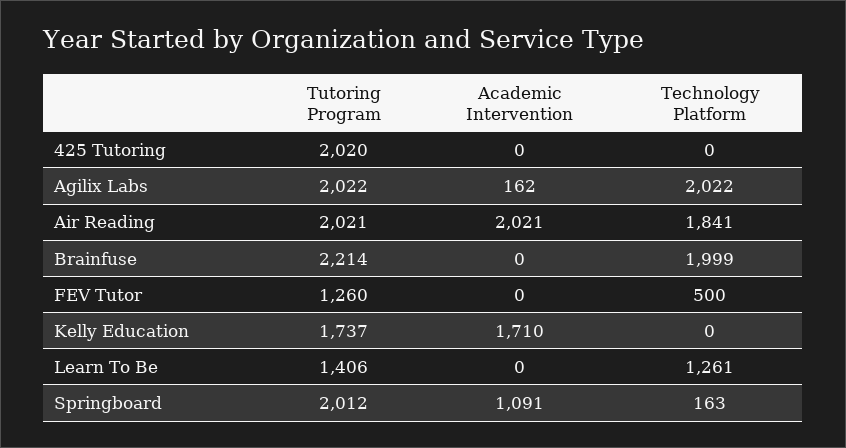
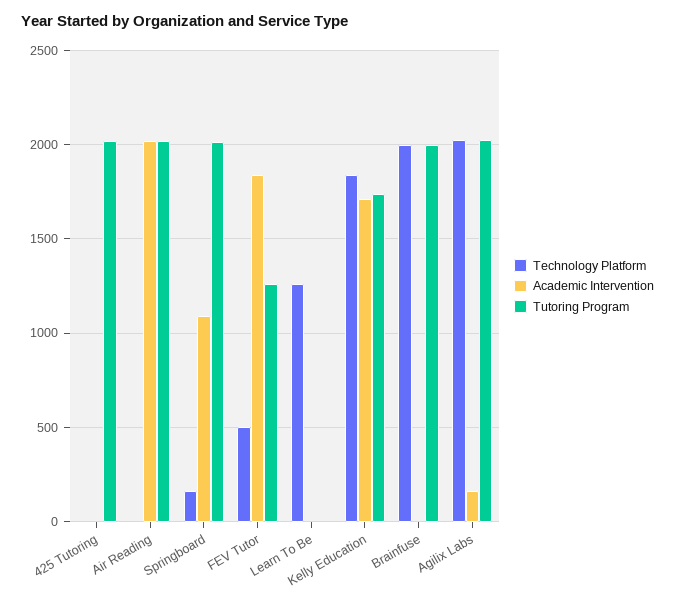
Technology Platform, Air Reading: 1841 -> 0
Tutoring Program, Brainfuse: 2214 -> 2000
Academic Intervention, FEV Tutor: 0 -> 1850
Technology Platform, Kelly Education: 0 -> 1850
Tutoring Program, Learn To Be: 1406 -> 0

